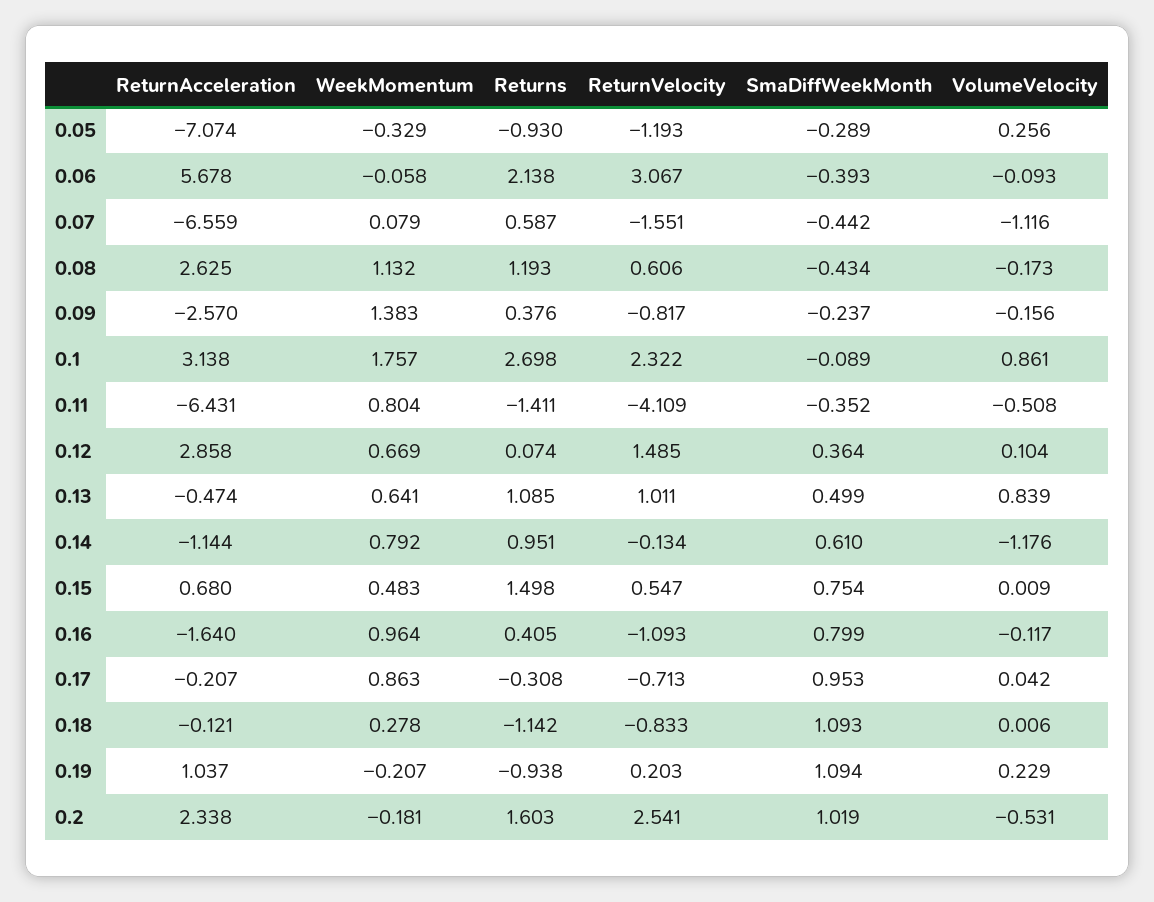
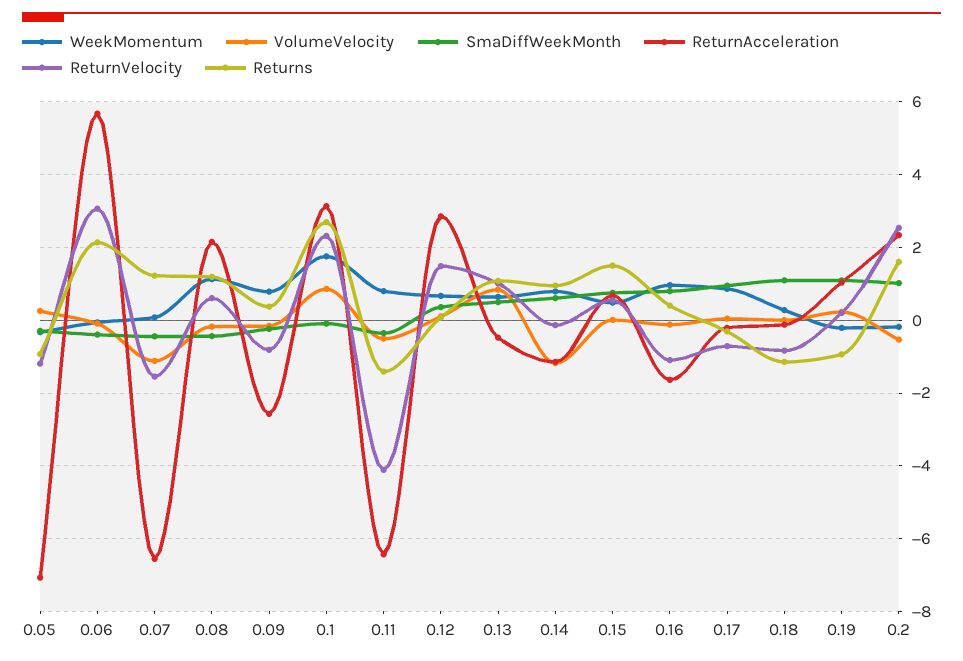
Returns, 0.07: 0.587 -> 1.2
ReturnAcceleration, 0.08: 2.625 -> 2.2
WeekMomentum, 0.09: 1.383 -> 0.8

